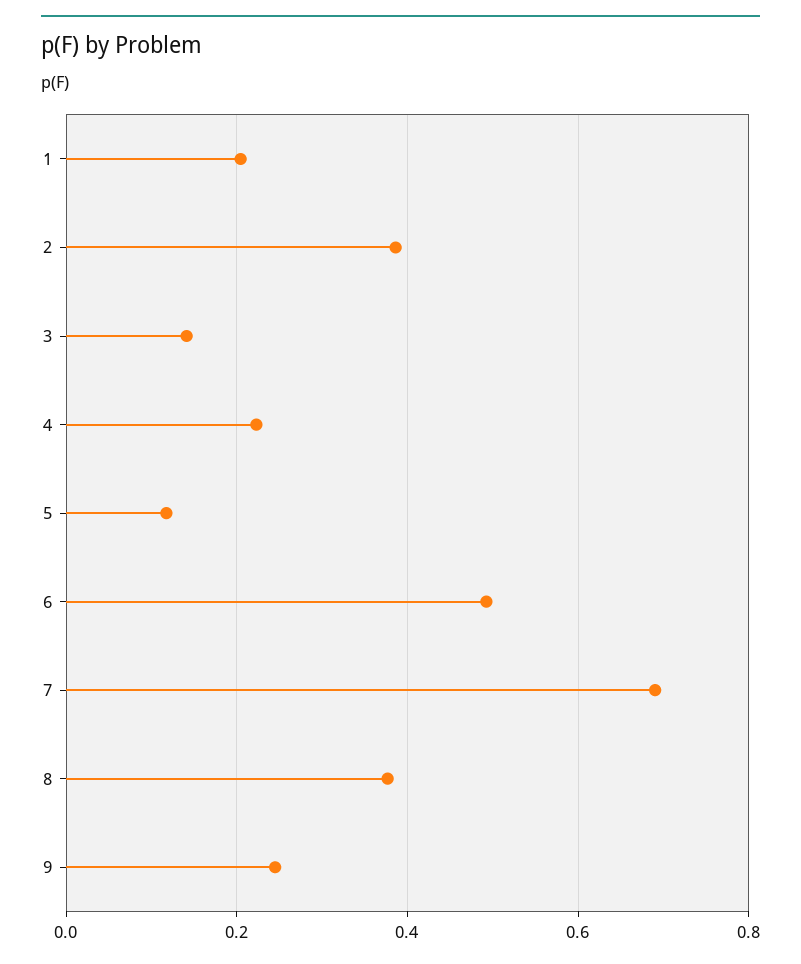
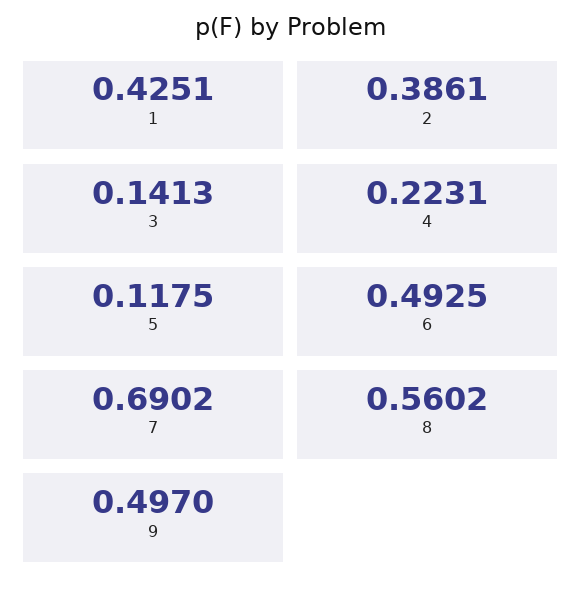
1: 0.2 -> 0.4251
8: 0.38 -> 0.5602
9: 0.24 -> 0.497

